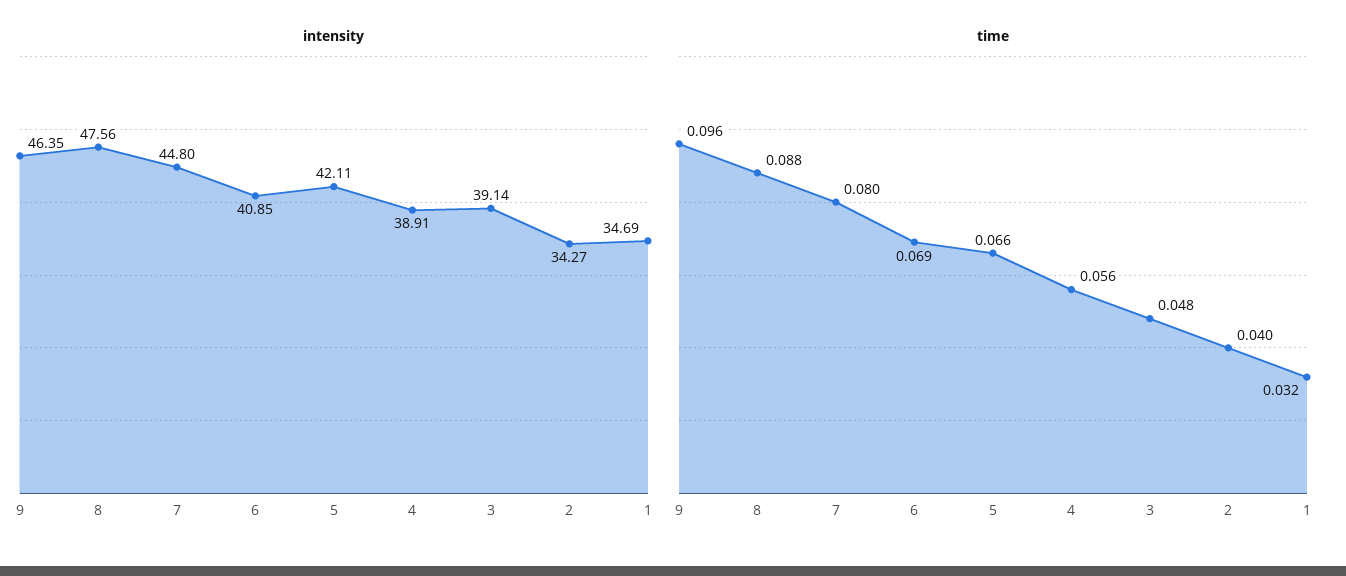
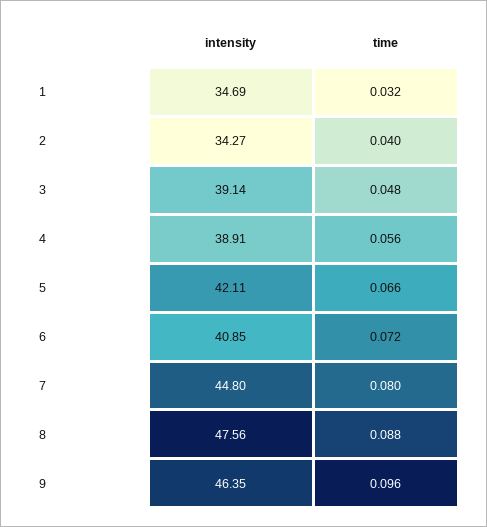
time, 6: 0.069 -> 0.072

